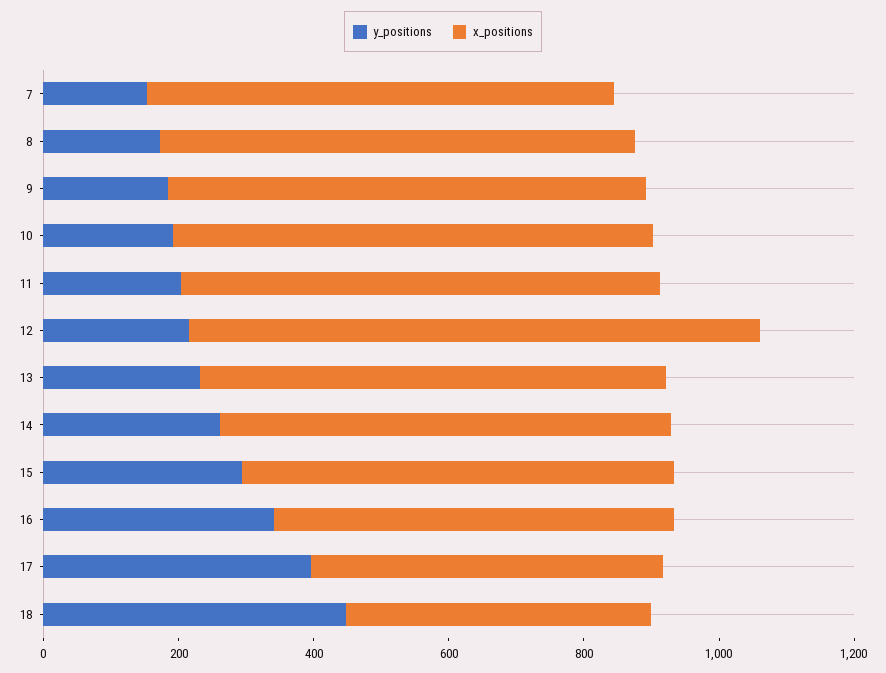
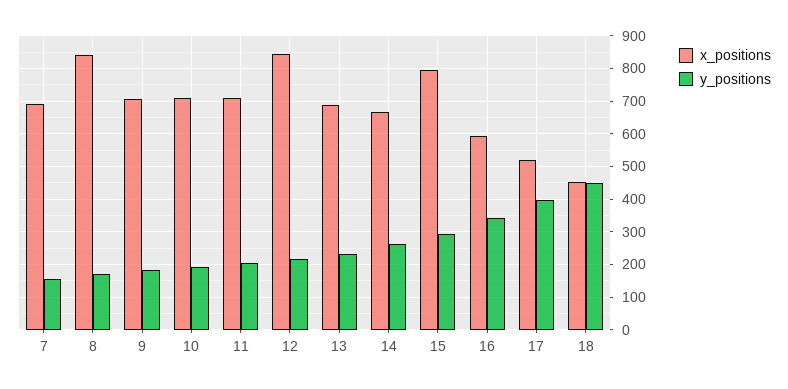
x_positions, 8: 700 -> 840
x_positions, 15: 650 -> 800

